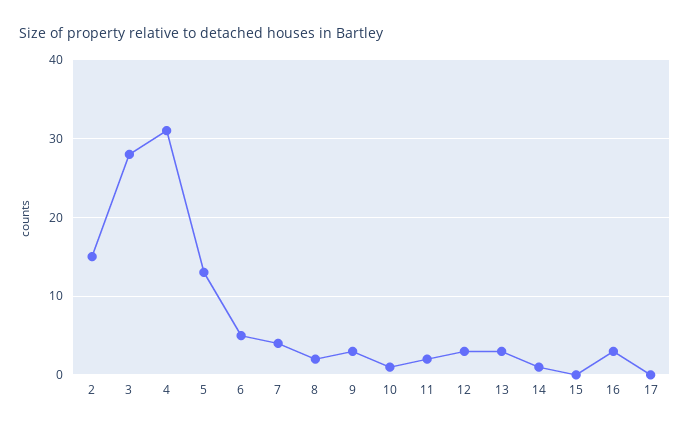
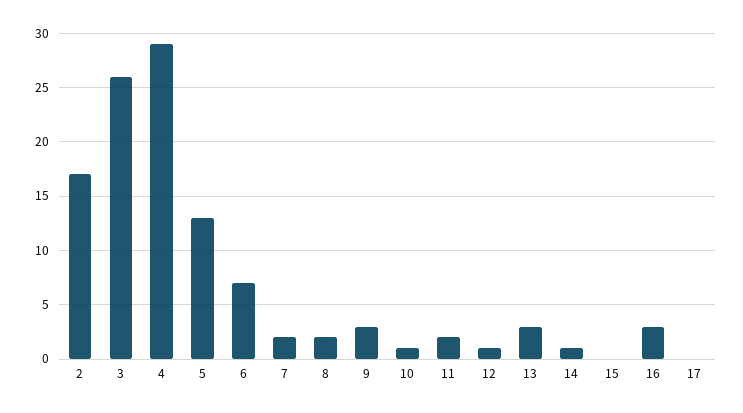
2: 15 -> 17
3: 28 -> 26
4: 31 -> 29
6: 5 -> 7
7: 4 -> 2
12: 3 -> 1

